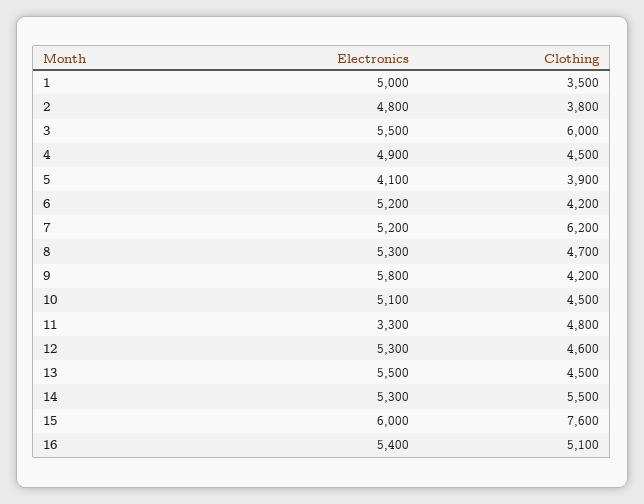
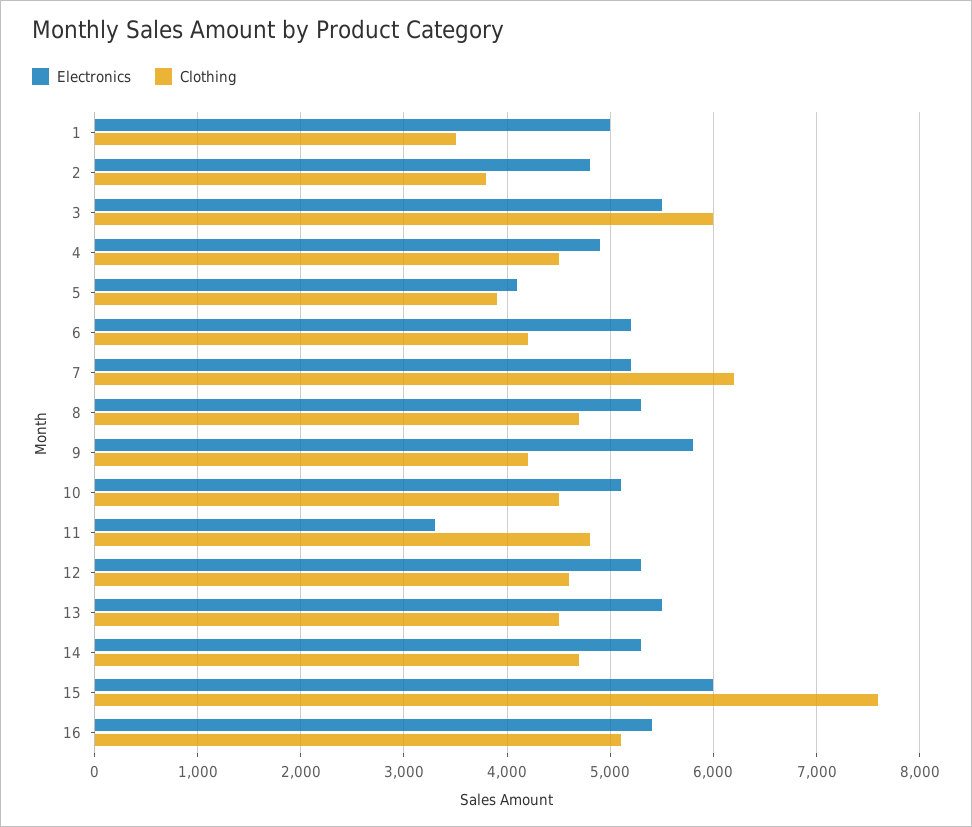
Clothing, 14: 5500 -> 4700

